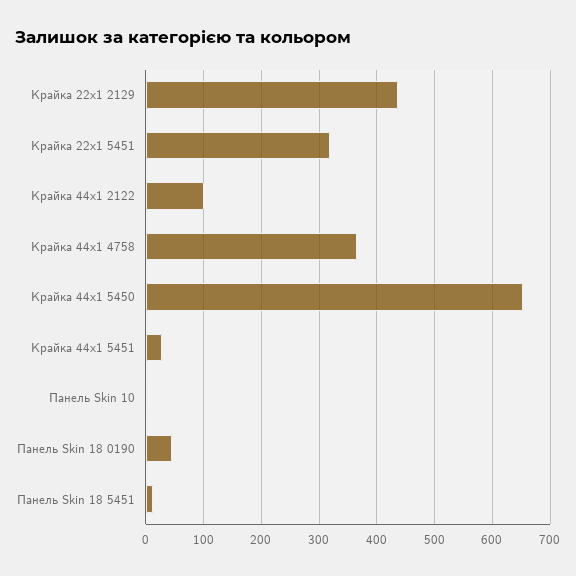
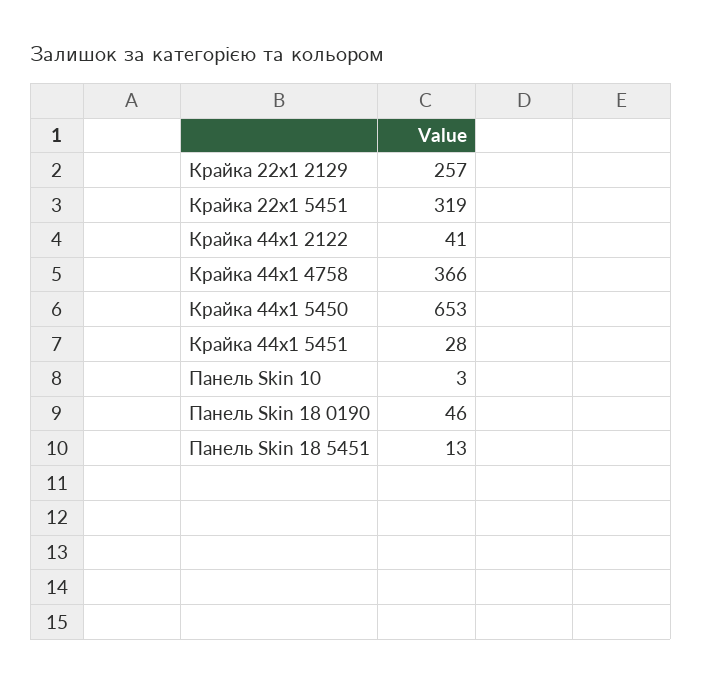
Крайка 22x1 2129: 440 -> 257
Крайка 44x1 2122: 100 -> 41

